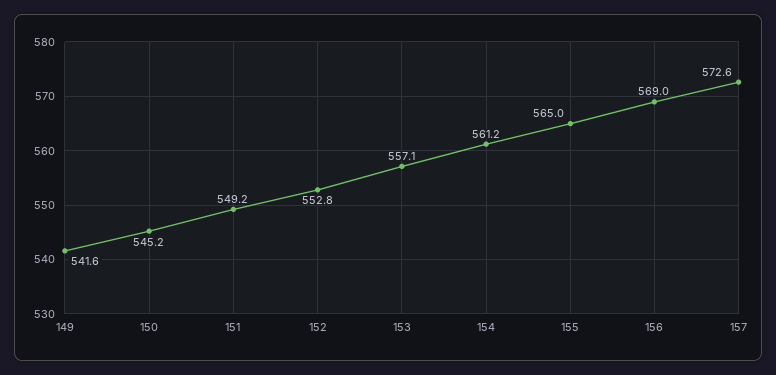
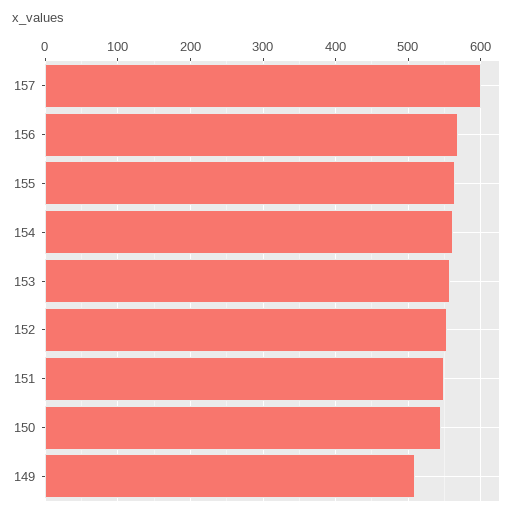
149: 541.6 -> 510
157: 572.6 -> 600

